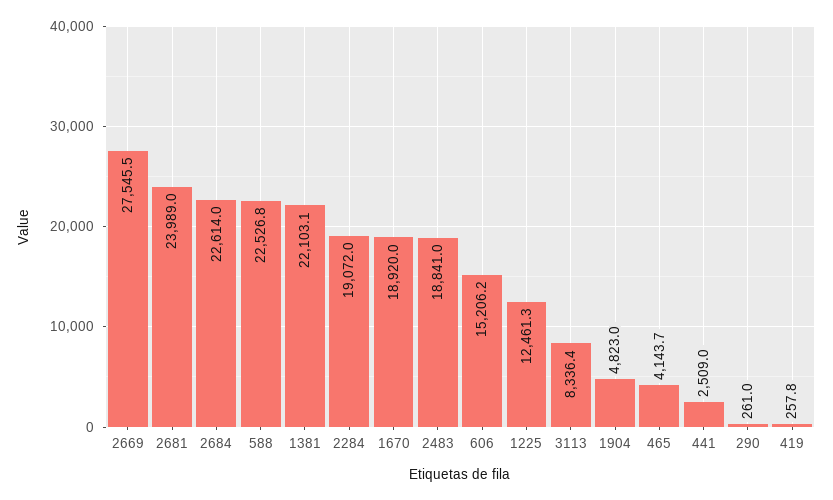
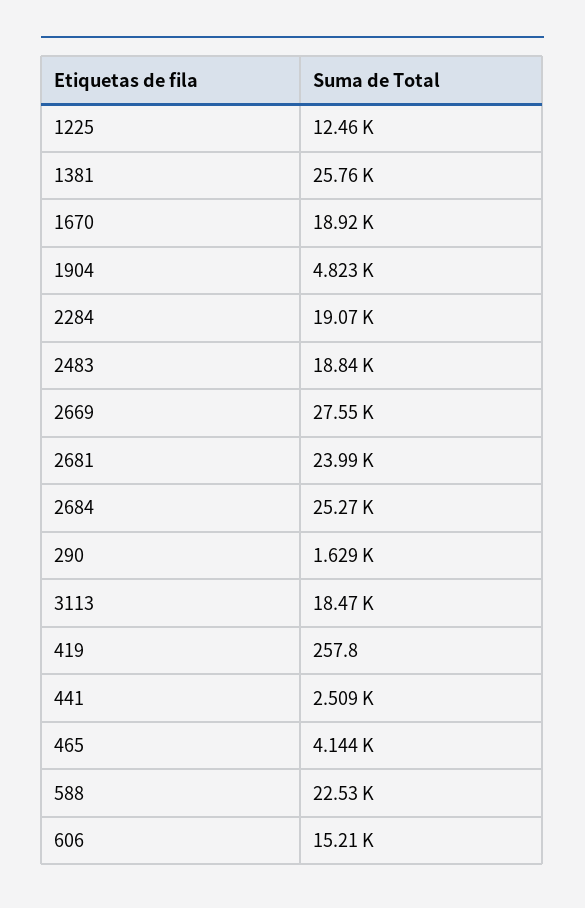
2684: 22614 -> 25270
1381: 22103.1 -> 25760
3113: 8336.4 -> 18470
290: 261 -> 1629

